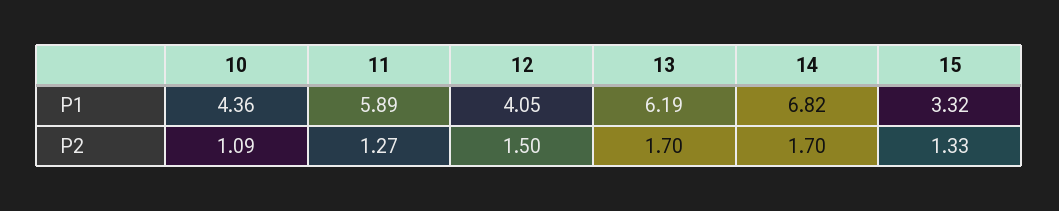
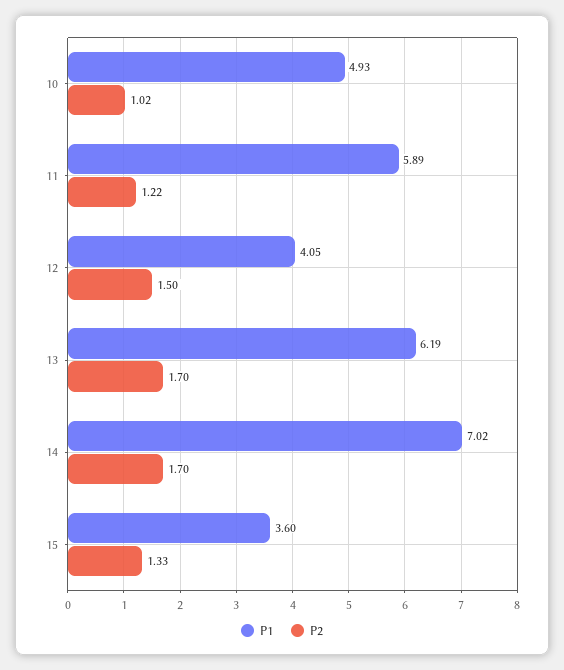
P1, 10: 4.36 -> 4.93
P1, 14: 6.82 -> 7.02
P1, 15: 3.32 -> 3.6
P2, 10: 1.09 -> 1.02
P2, 11: 1.27 -> 1.22

